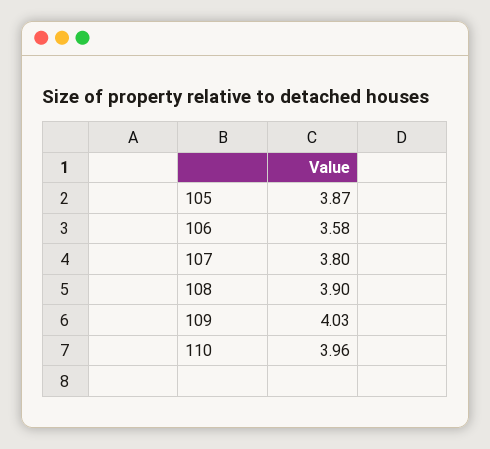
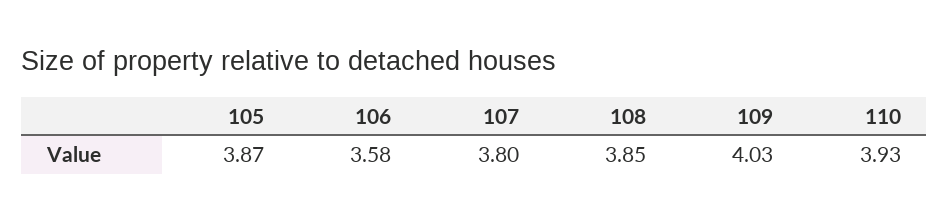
108: 3.9 -> 3.85
110: 3.96 -> 3.93

